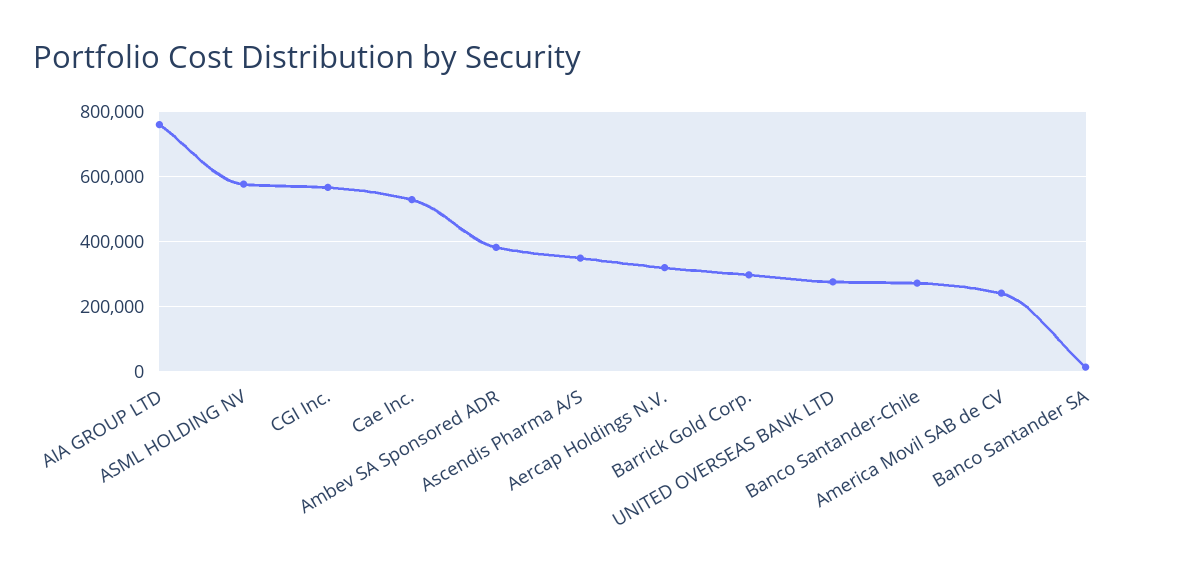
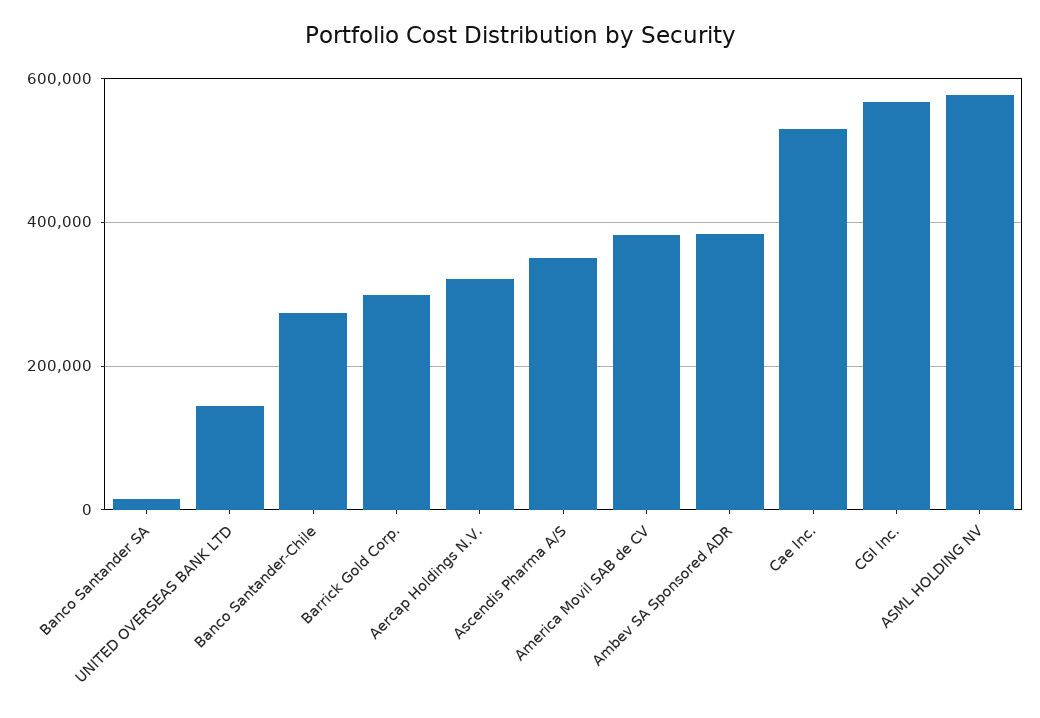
AIA GROUP LTD: 760000 -> none
UNITED OVERSEAS BANK LTD: 280000 -> 140000
America Movil SAB de CV: 240000 -> 380000

